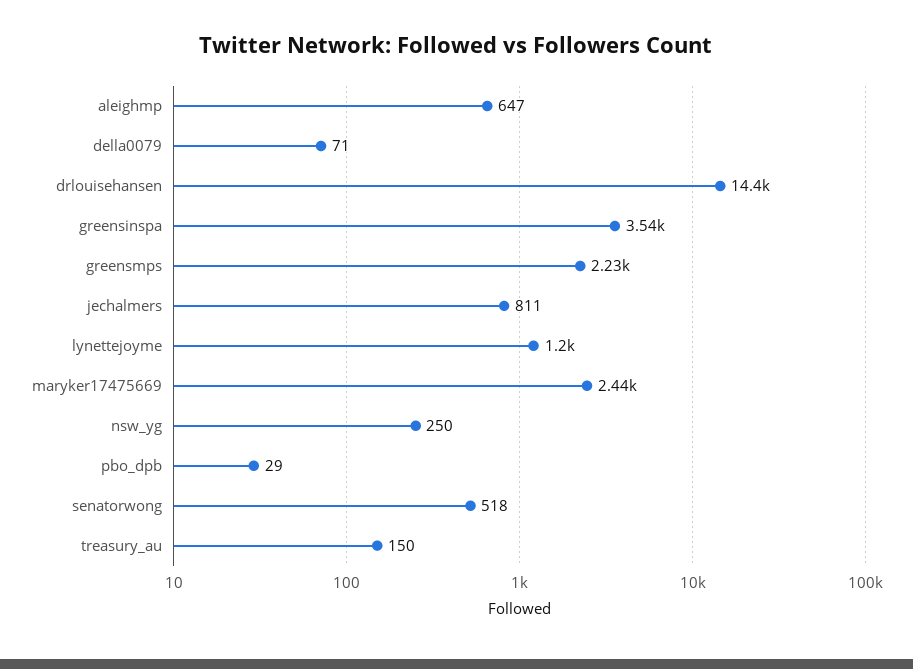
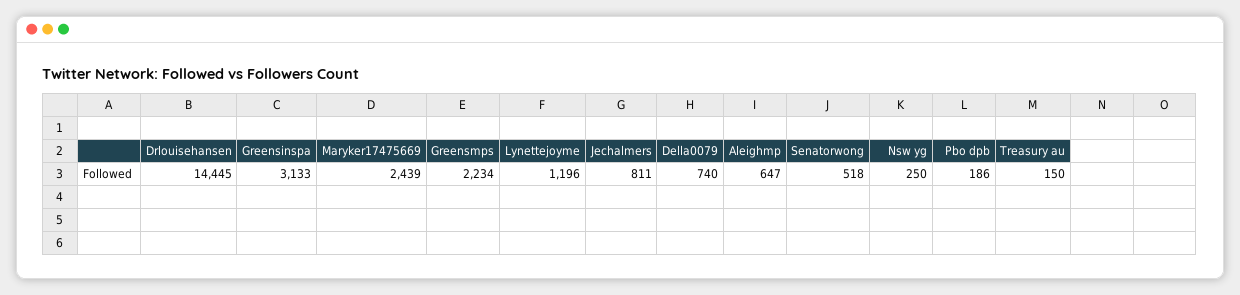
della0079: 71 -> 740
greensinspa: 3540 -> 3133
pbo_dpb: 29 -> 186

